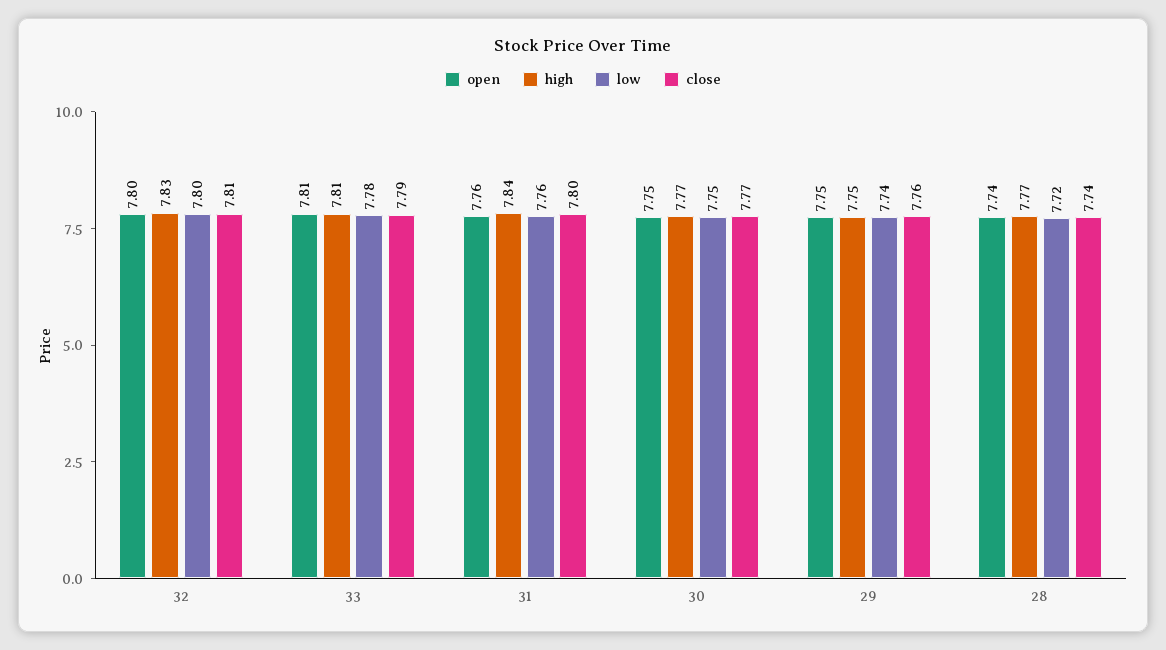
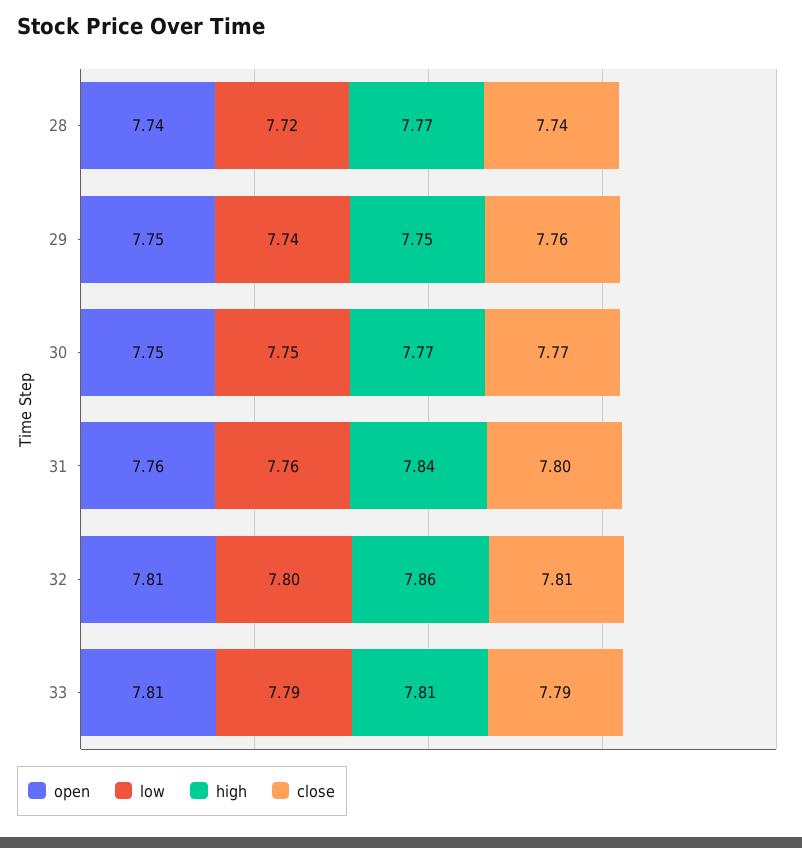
open, 32: 7.8 -> 7.81
high, 32: 7.83 -> 7.86
low, 33: 7.78 -> 7.79

